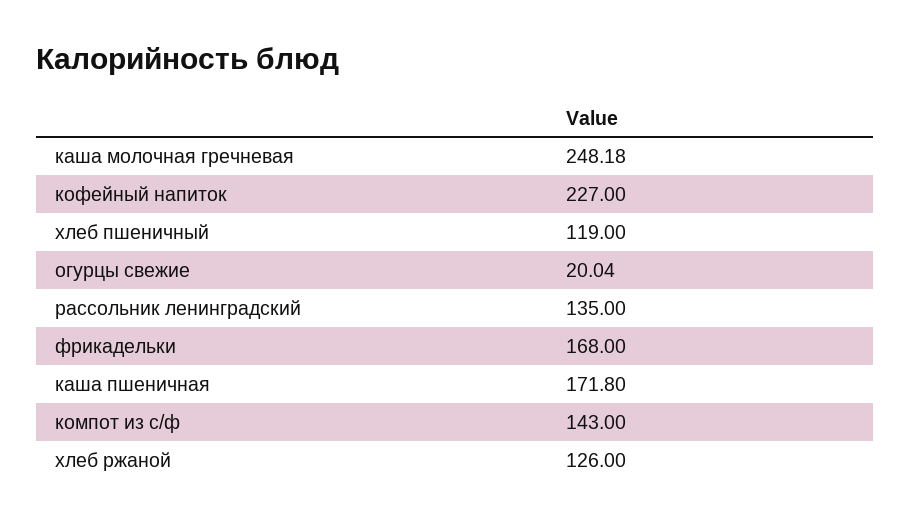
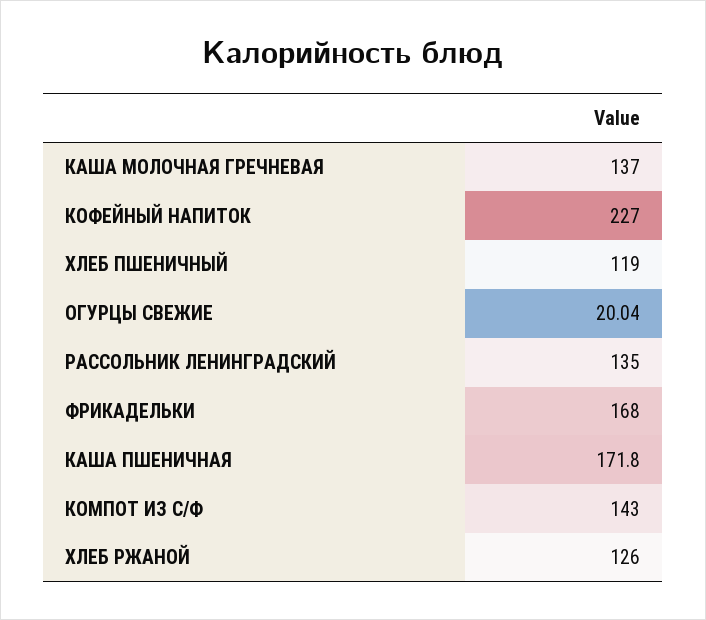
каша молочная гречневая: 248.18 -> 137

